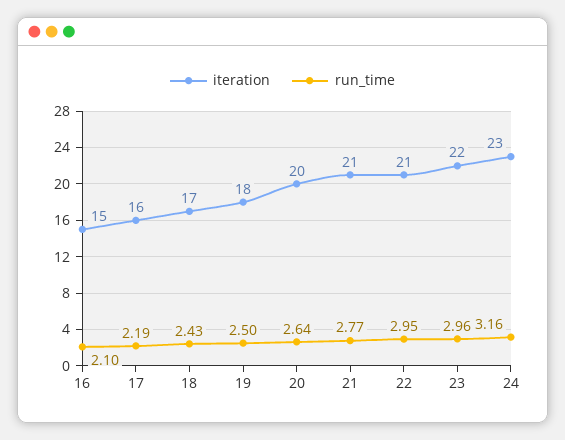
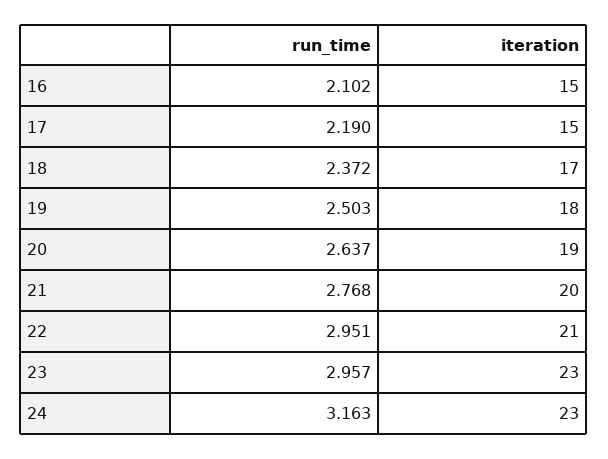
iteration, 17: 16 -> 15
run_time, 18: 2.43 -> 2.372
iteration, 20: 20 -> 19
iteration, 21: 21 -> 20
iteration, 23: 22 -> 23

